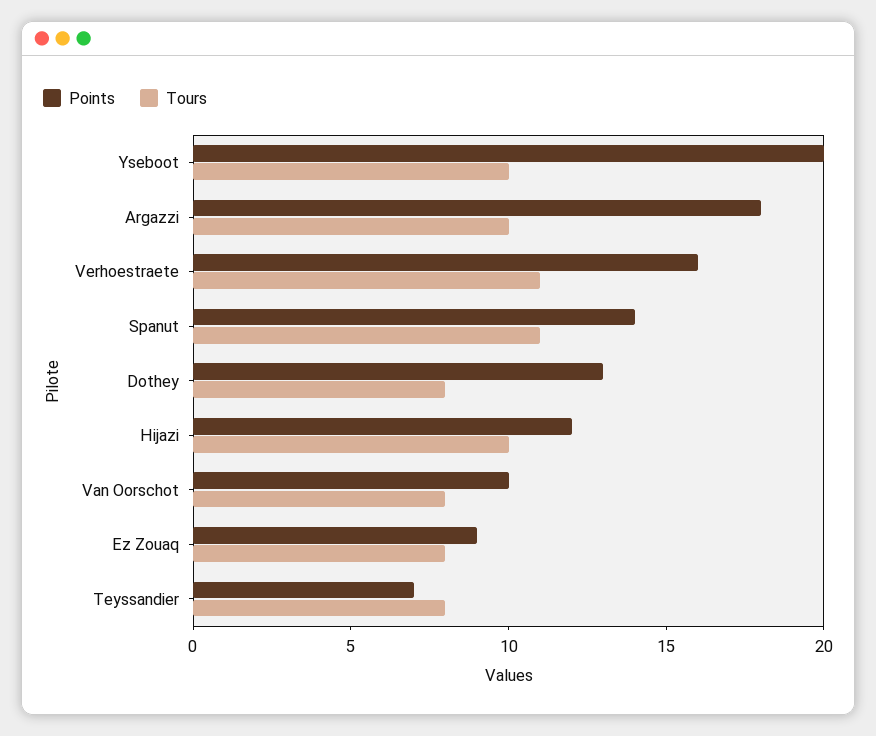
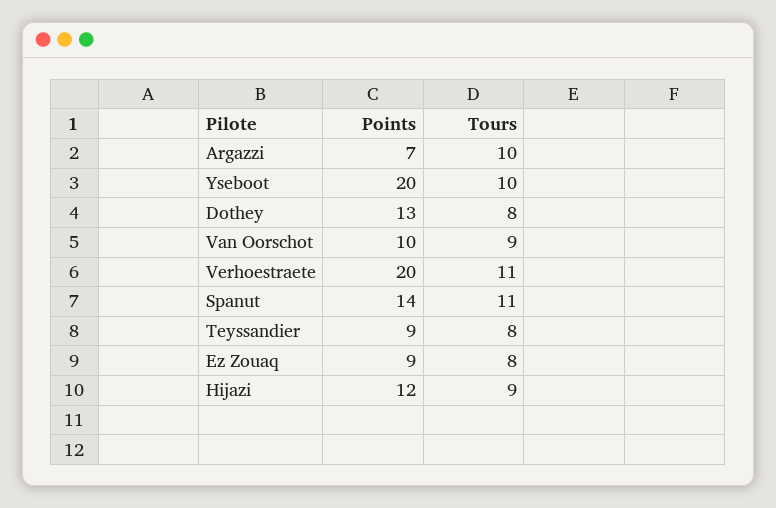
Points, Argazzi: 18 -> 7
Points, Verhoestraete: 16 -> 20
Tours, Hijazi: 10 -> 9
Tours, Van Oorschot: 8 -> 9
Points, Teyssandier: 7 -> 9

